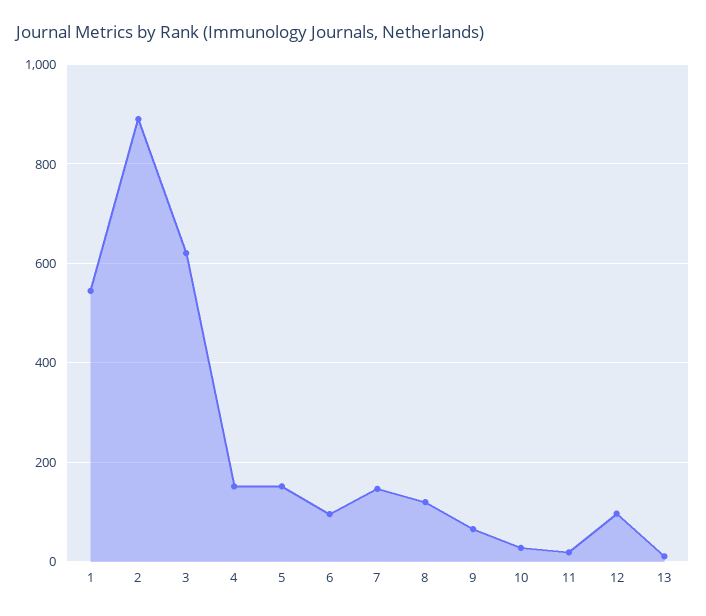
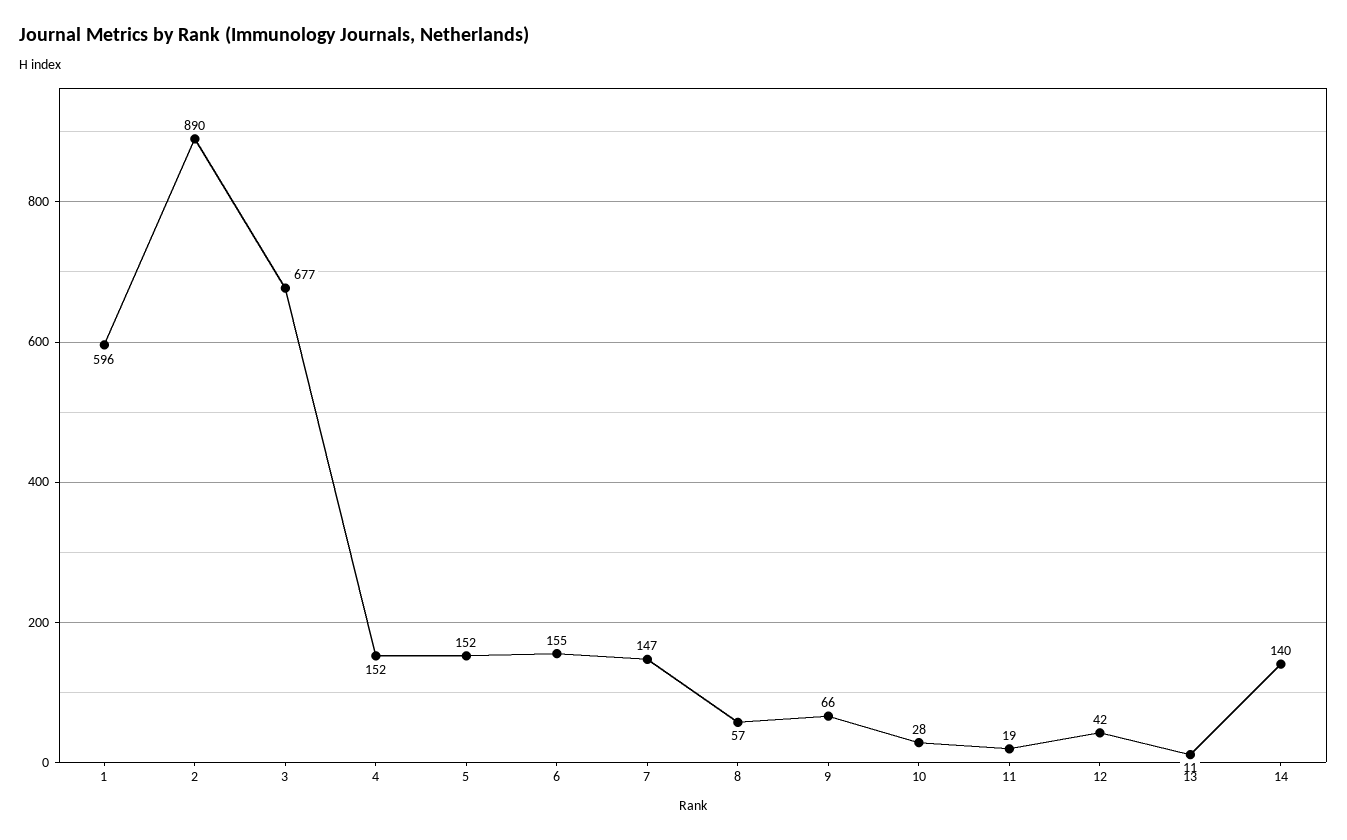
1: 540 -> 596
3: 620 -> 677
6: 100 -> 155
8: 120 -> 57
12: 100 -> 42
14: none -> 140

